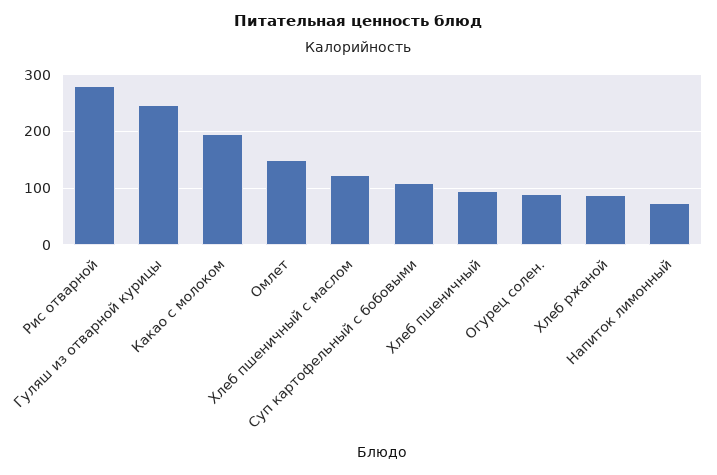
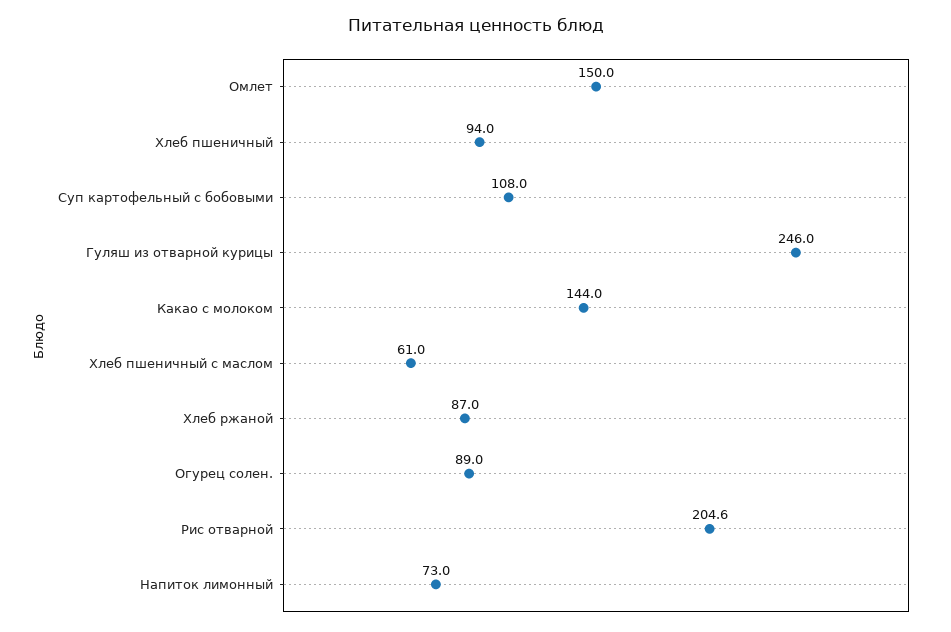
Рис отварной: 280 -> 204.6
Какао с молоком: 200 -> 144
Хлеб пшеничный с маслом: 120 -> 61

